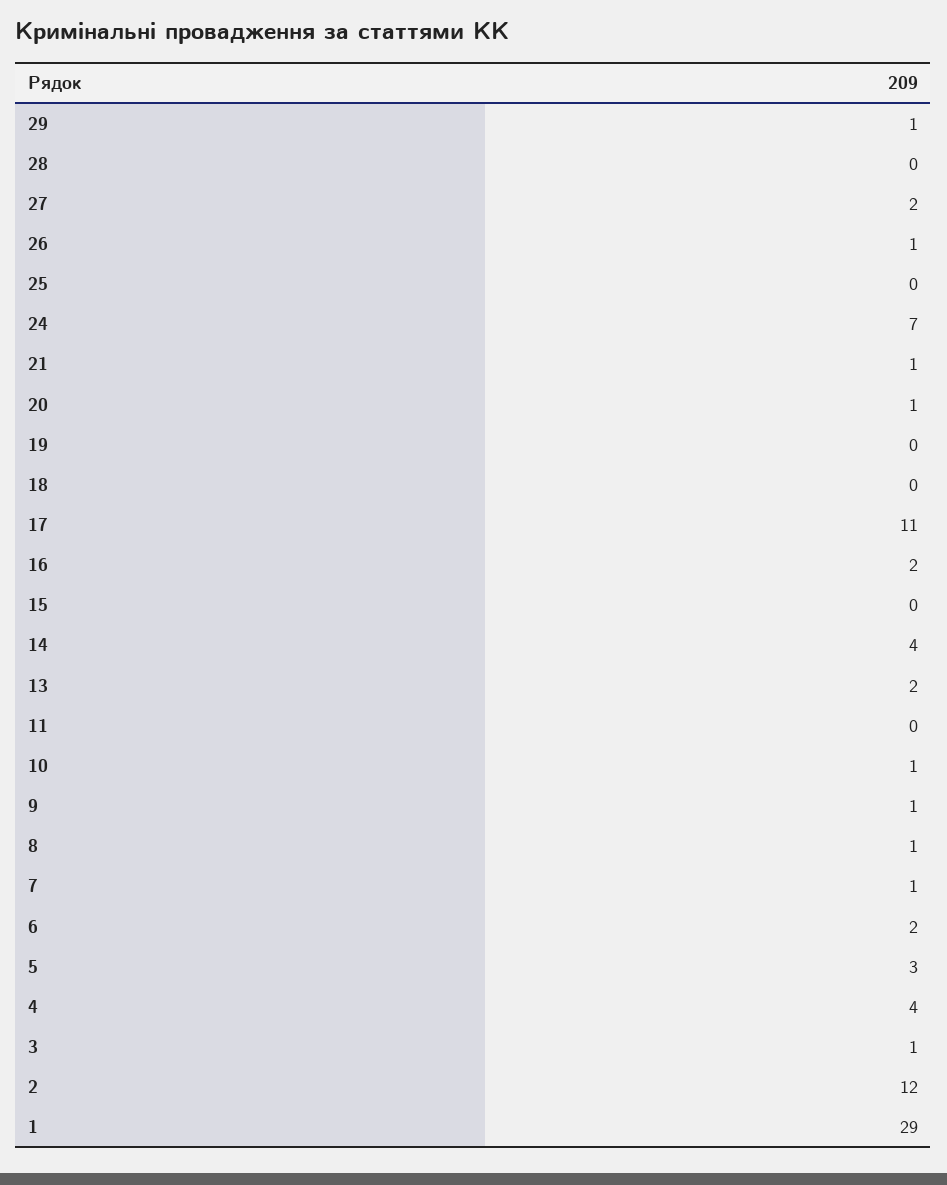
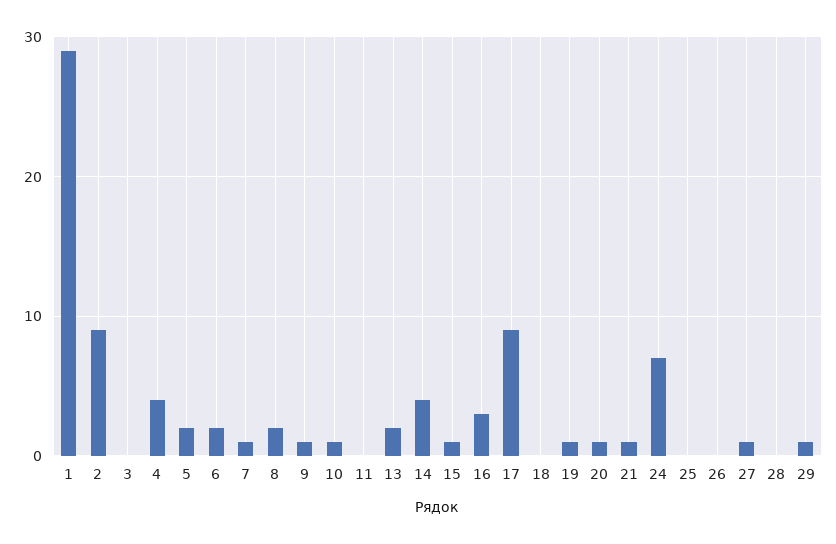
27: 2 -> 1
26: 1 -> 0
19: 0 -> 1
17: 11 -> 9
16: 2 -> 3
15: 0 -> 1
8: 1 -> 2
5: 3 -> 2
3: 1 -> 0
2: 12 -> 9

